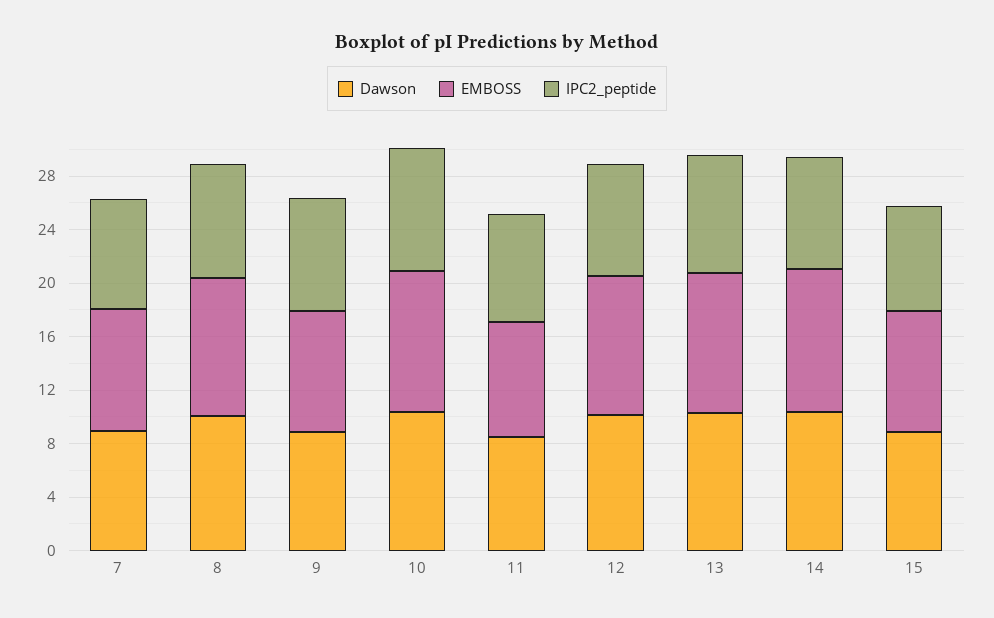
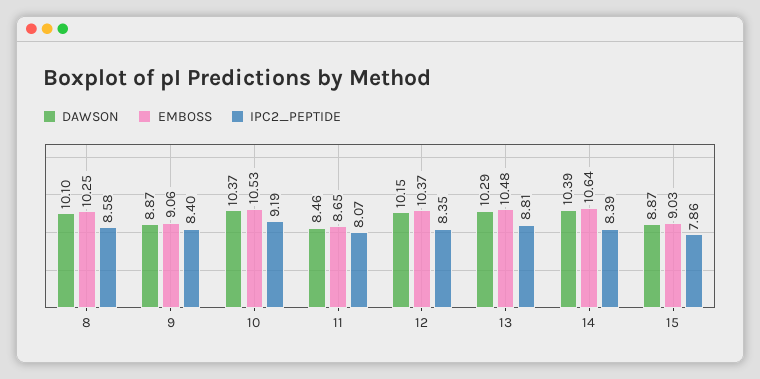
Dawson, 7: 9 -> none
EMBOSS, 7: 9 -> none
IPC2_peptide, 7: 8 -> none

